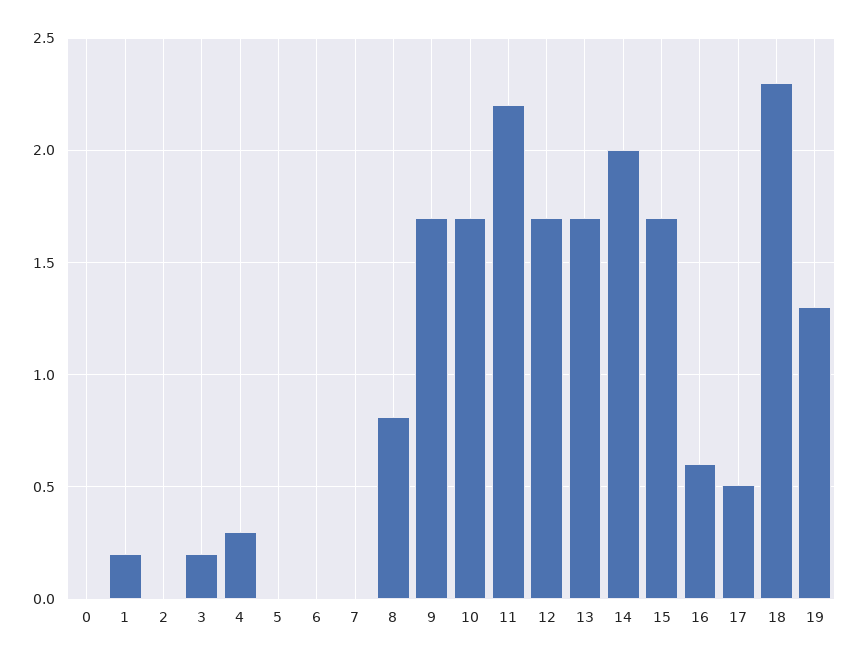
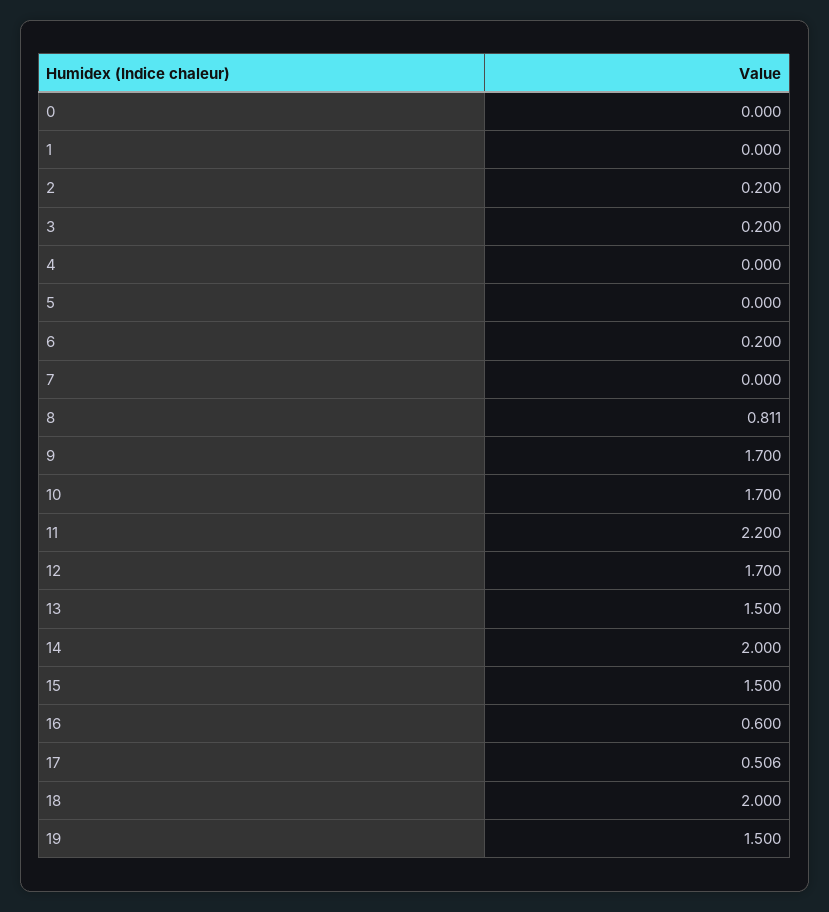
1: 0.2 -> 0
2: 0 -> 0.2
4: 0.3 -> 0
6: 0 -> 0.2
13: 1.7 -> 1.5
15: 1.7 -> 1.5
18: 2.3 -> 2
19: 1.3 -> 1.5

